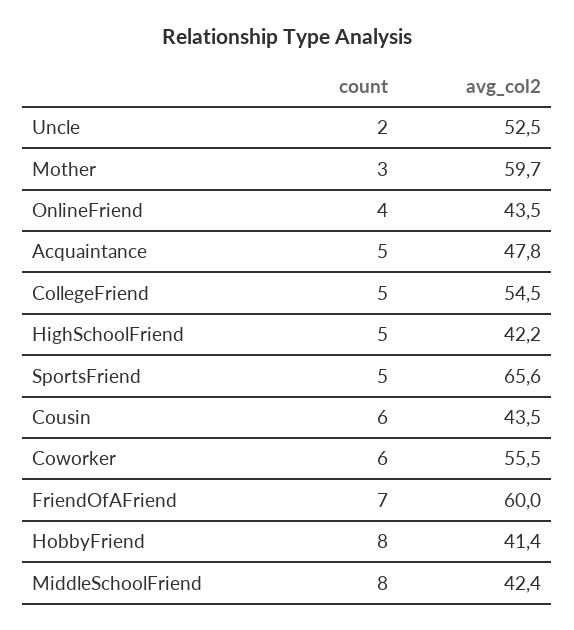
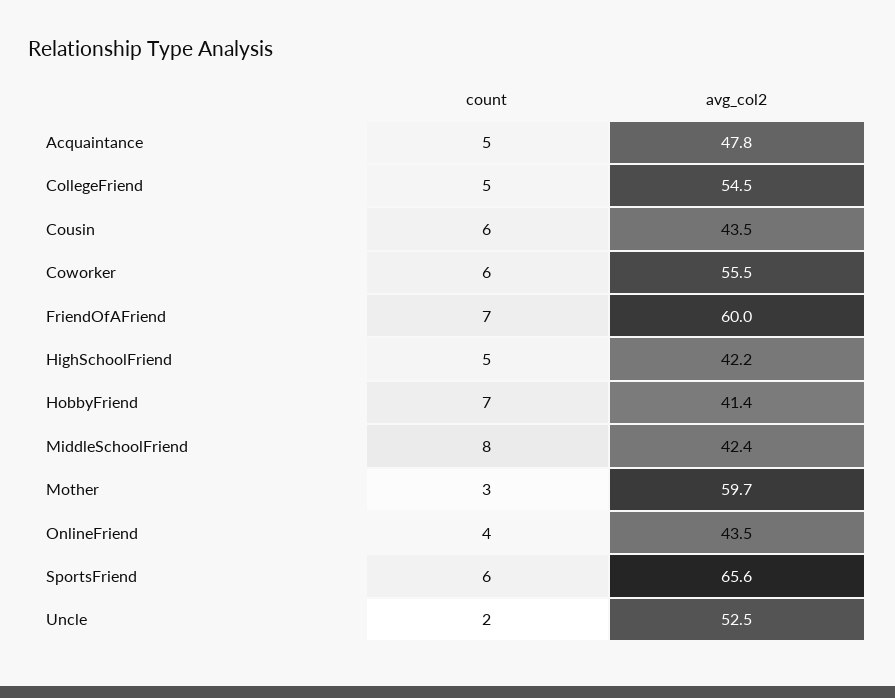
count, SportsFriend: 5 -> 6
count, HobbyFriend: 8 -> 7

